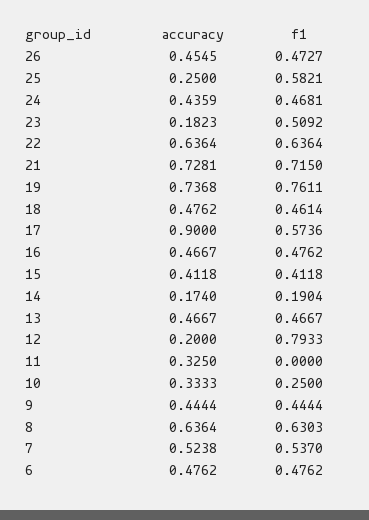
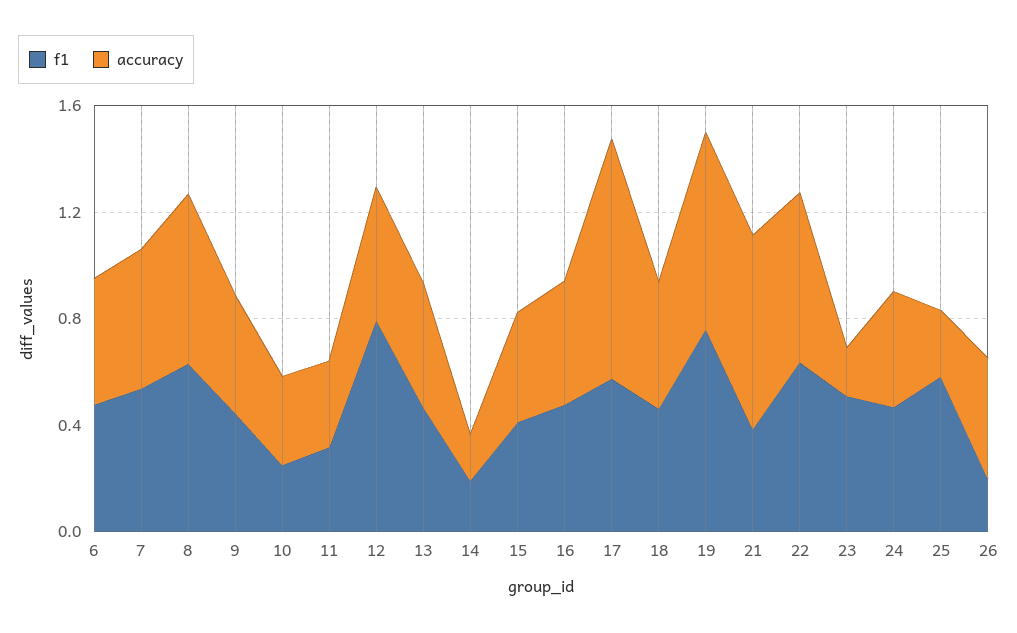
f1, 26: 0.4727 -> 0.2
f1, 21: 0.715 -> 0.4
accuracy, 12: 0.2 -> 0.5
f1, 11: 0 -> 0.3

